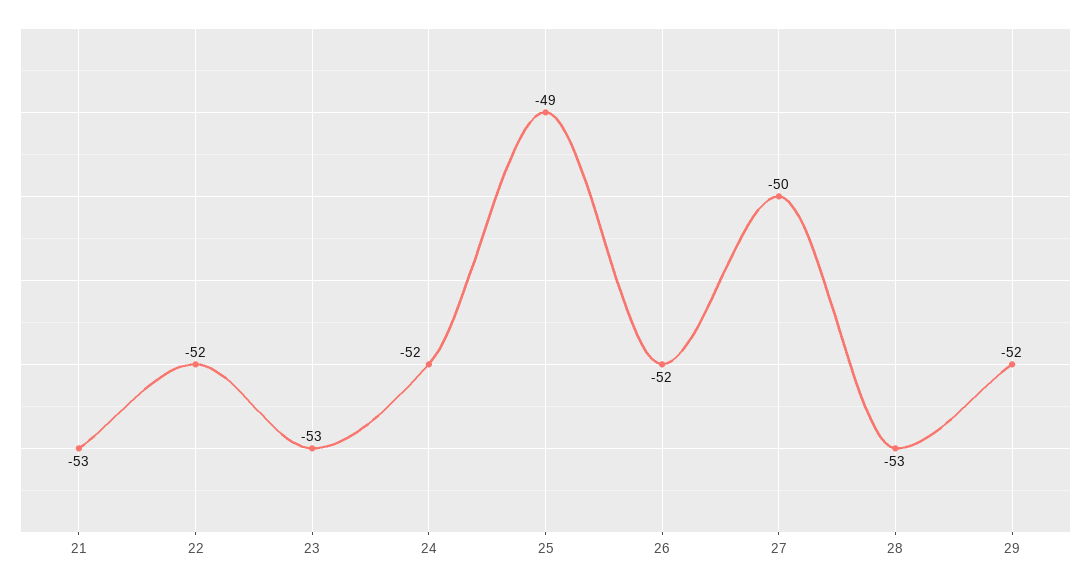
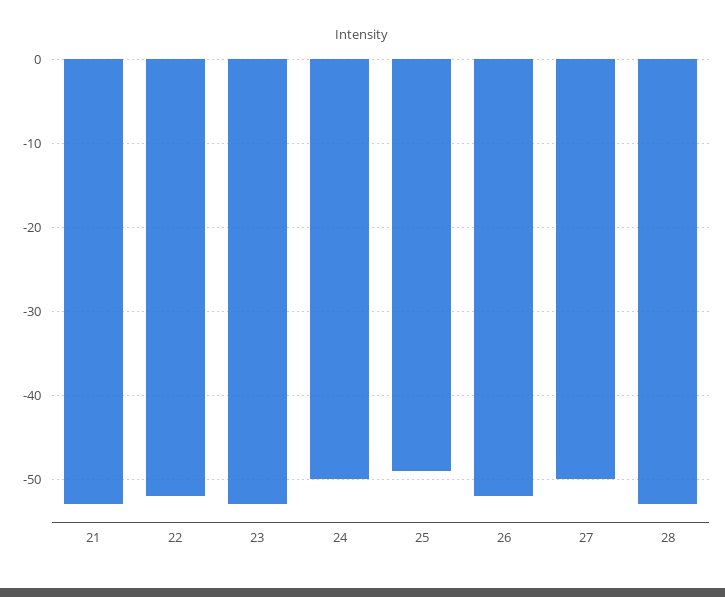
24: -52 -> -50
29: -52 -> none

